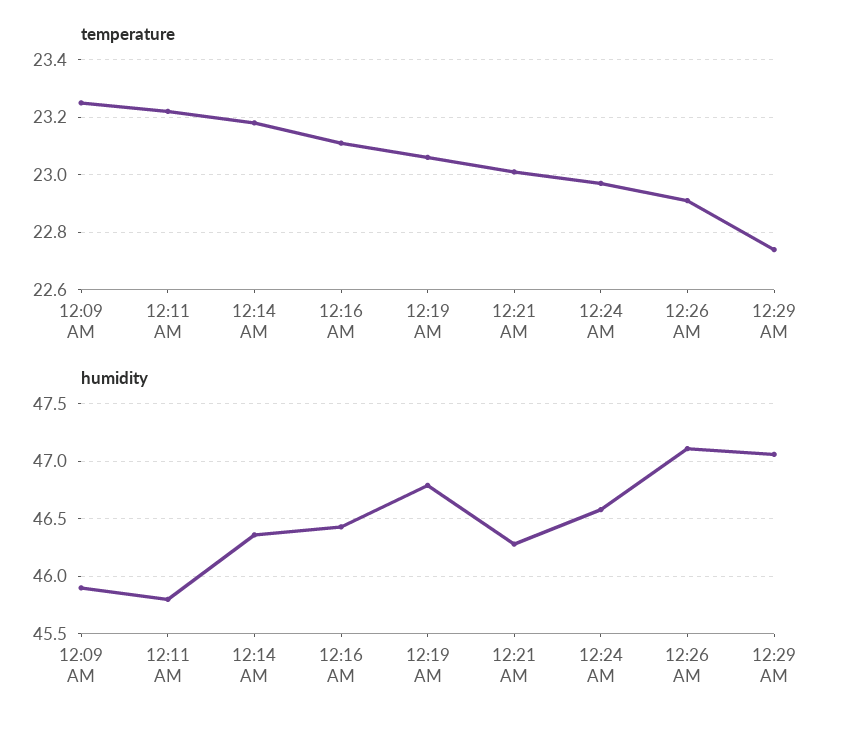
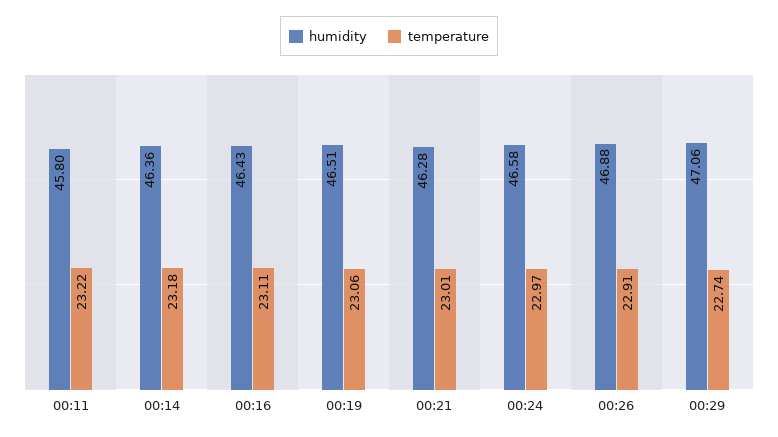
temperature, 12:09 AM: 23.25 -> none
humidity, 12:09 AM: 45.9 -> none
humidity, 12:19 AM: 46.8 -> 46.51
humidity, 12:26 AM: 47.1 -> 46.88

